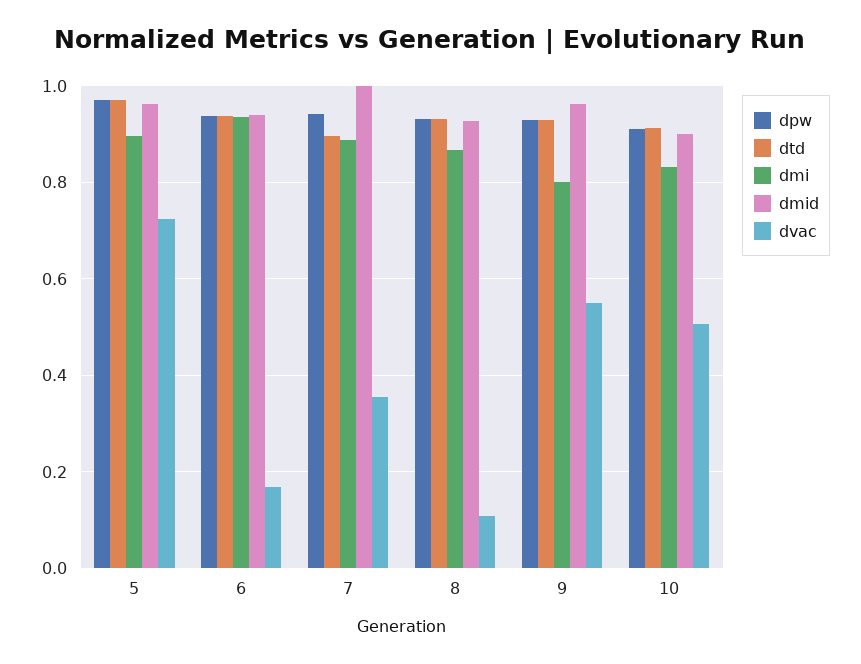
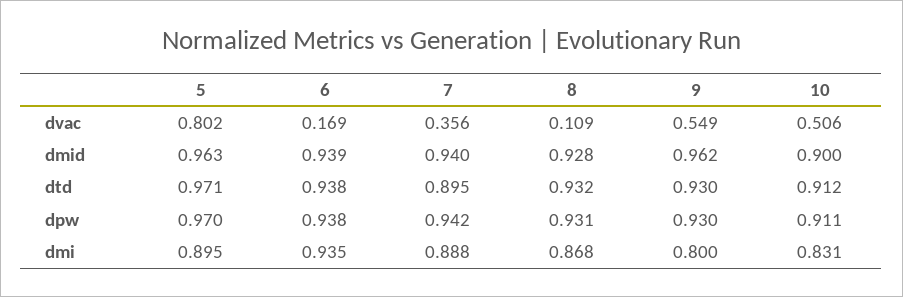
dvac, 5: 0.72 -> 0.802
dmid, 7: 1 -> 0.94

